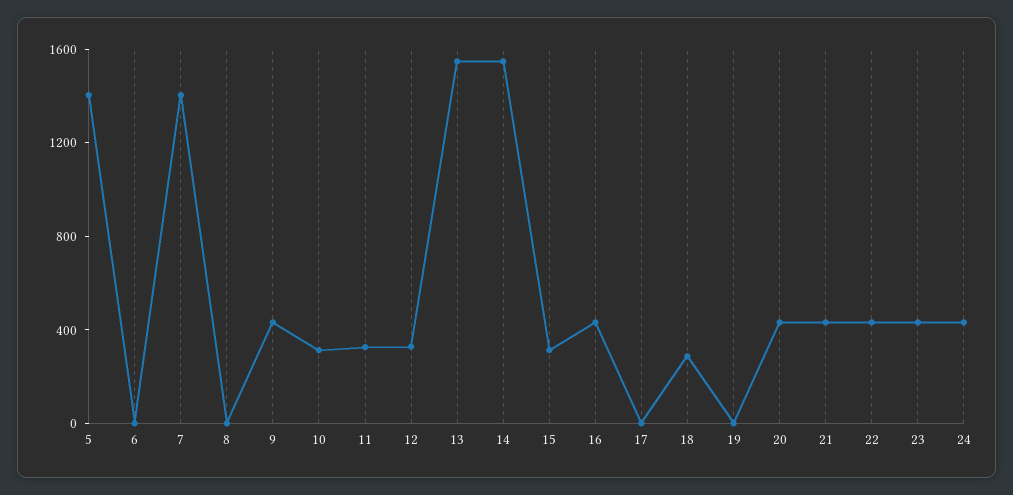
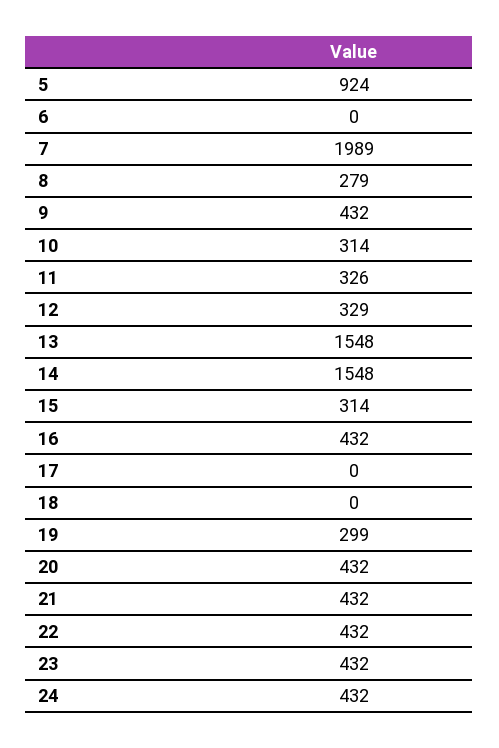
5: 1400 -> 924
7: 1400 -> 1989
8: 0 -> 279
18: 300 -> 0
19: 0 -> 299

